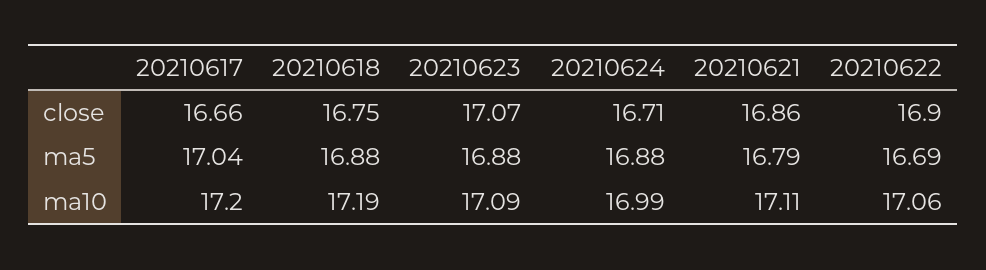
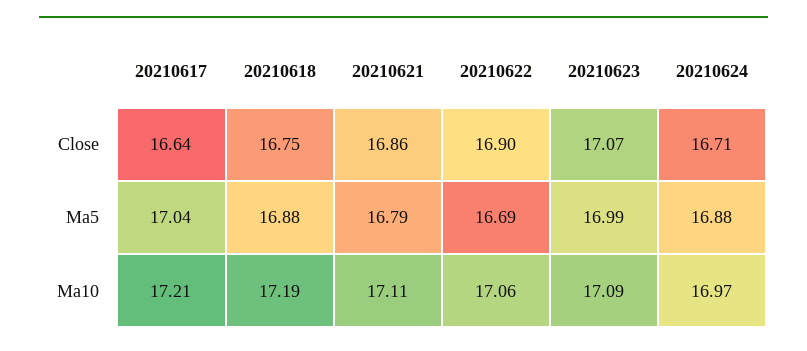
20210617, close: 16.66 -> 16.64
20210623, ma5: 16.88 -> 16.99
20210617, ma10: 17.2 -> 17.21
20210624, ma10: 16.99 -> 16.97

